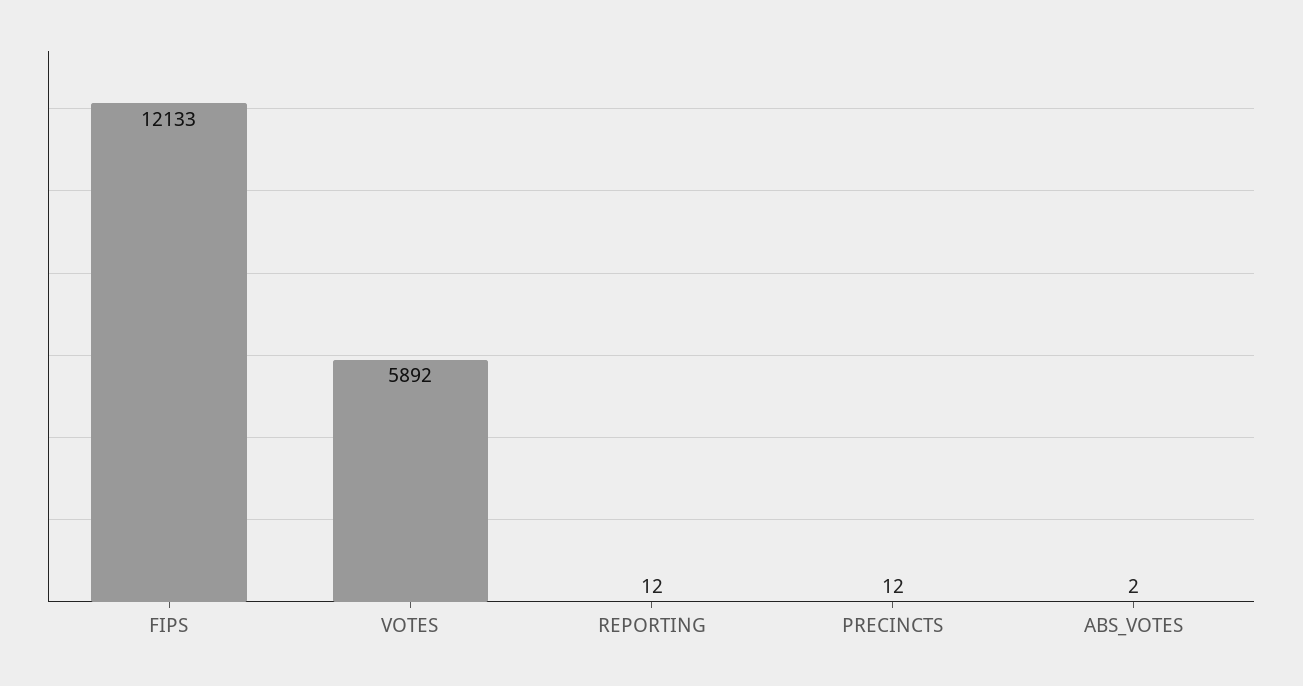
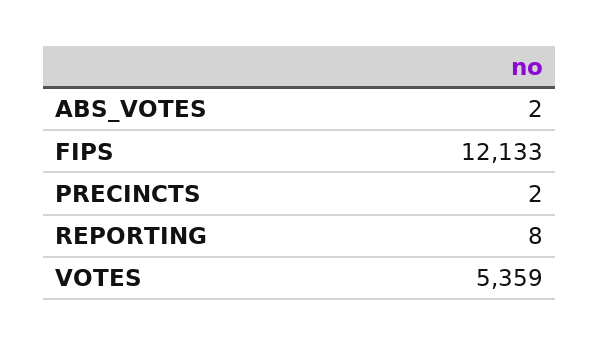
VOTES: 5892 -> 5359
REPORTING: 12 -> 8
PRECINCTS: 12 -> 2

